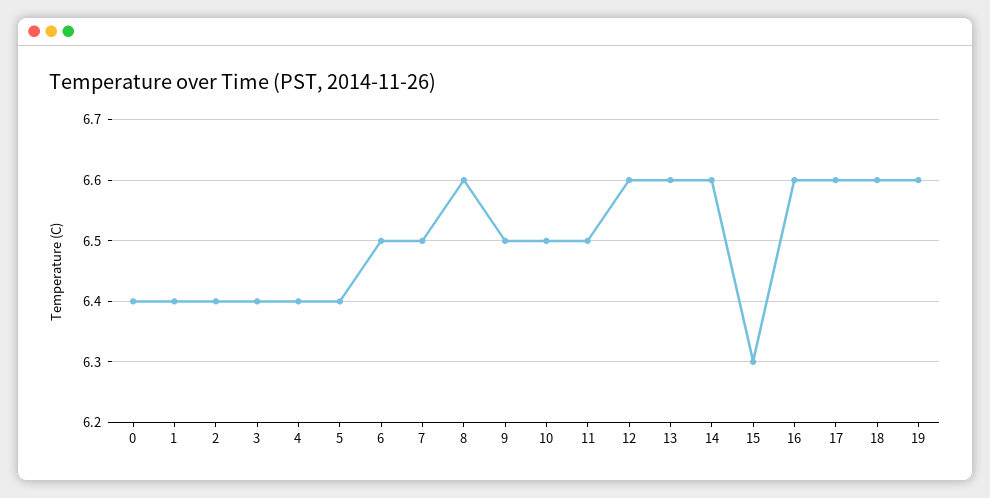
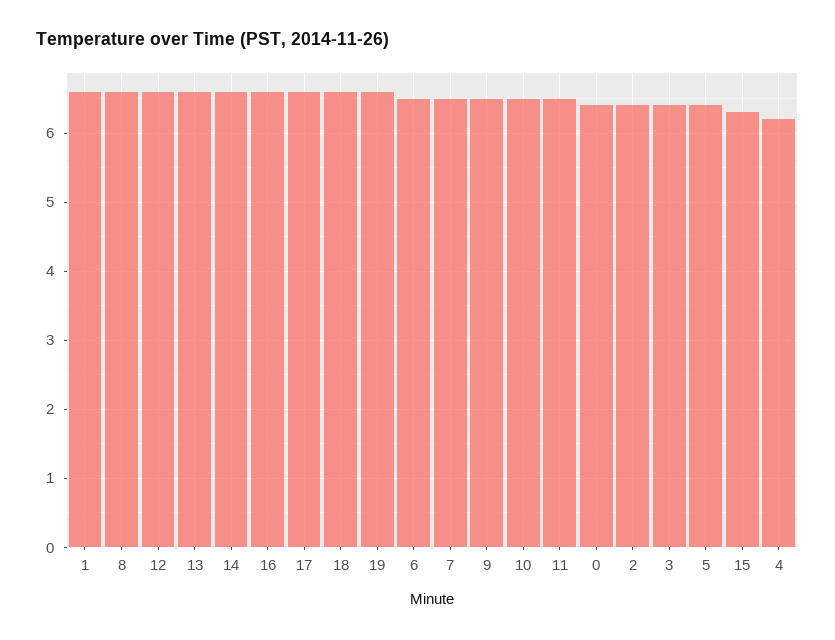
1: 6.4 -> 6.6
4: 6.4 -> 6.2

